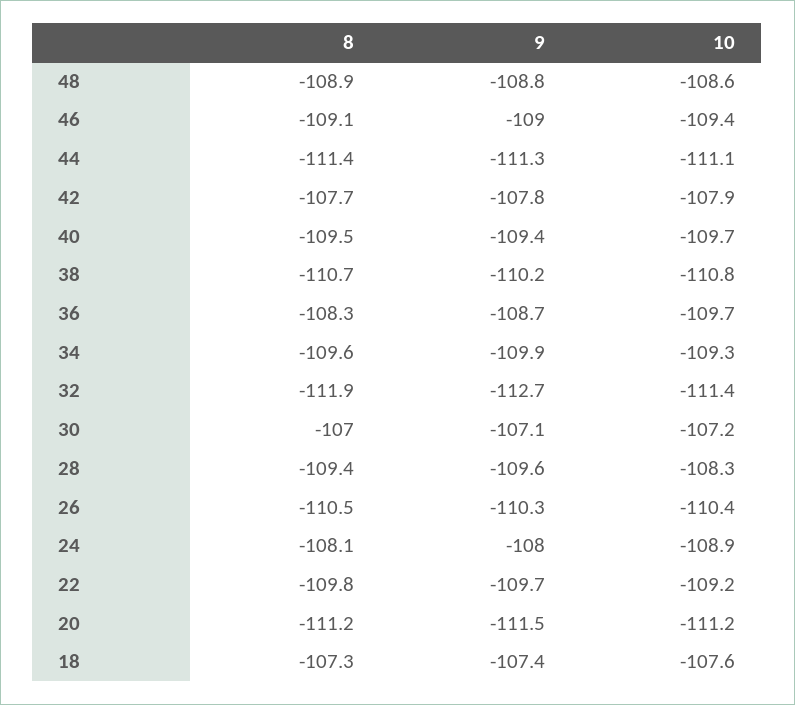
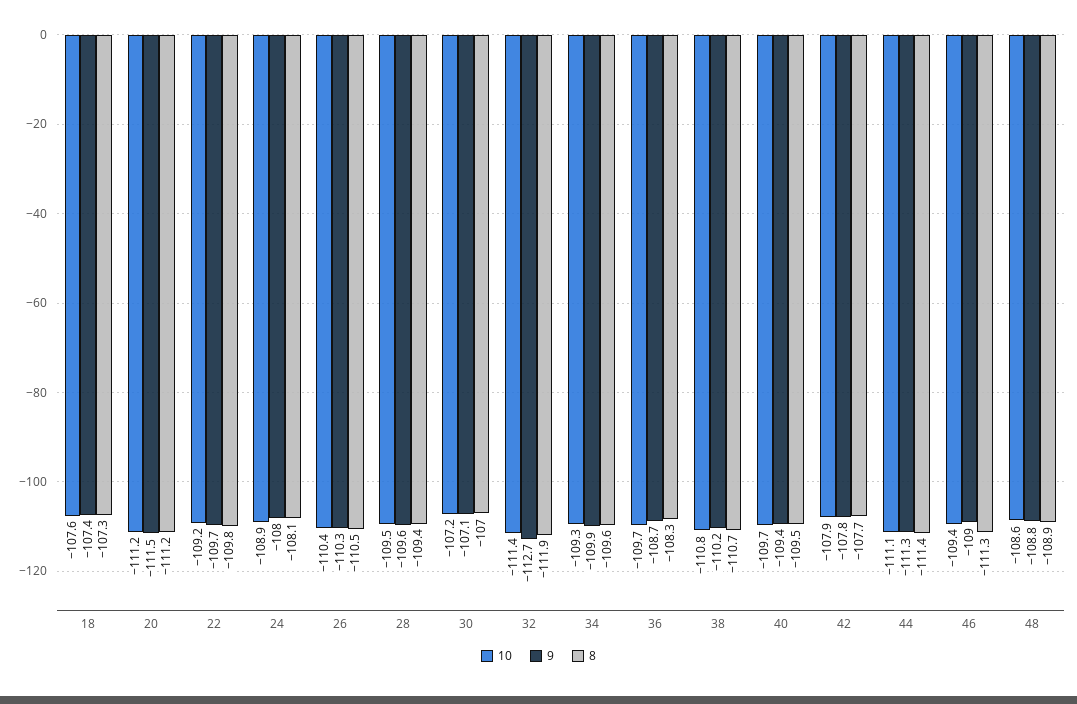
8, 46: -109.1 -> -111.3
10, 28: -108.3 -> -109.5

